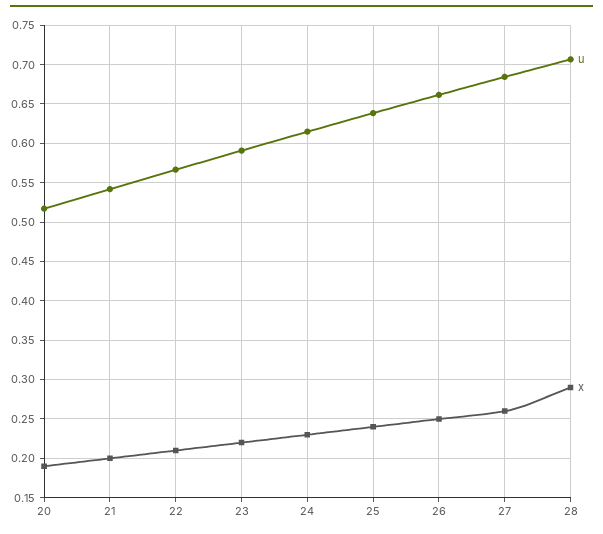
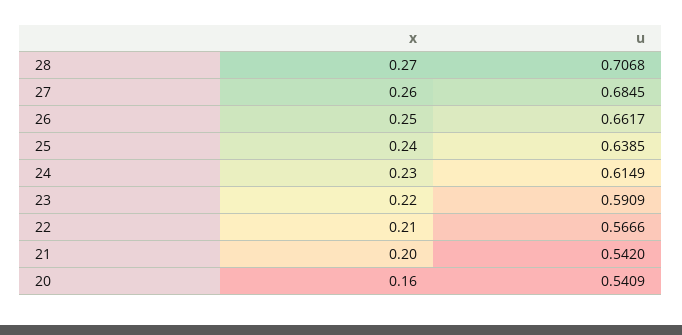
u, 20: 0.52 -> 0.5409
x, 20: 0.19 -> 0.16
x, 28: 0.29 -> 0.27

